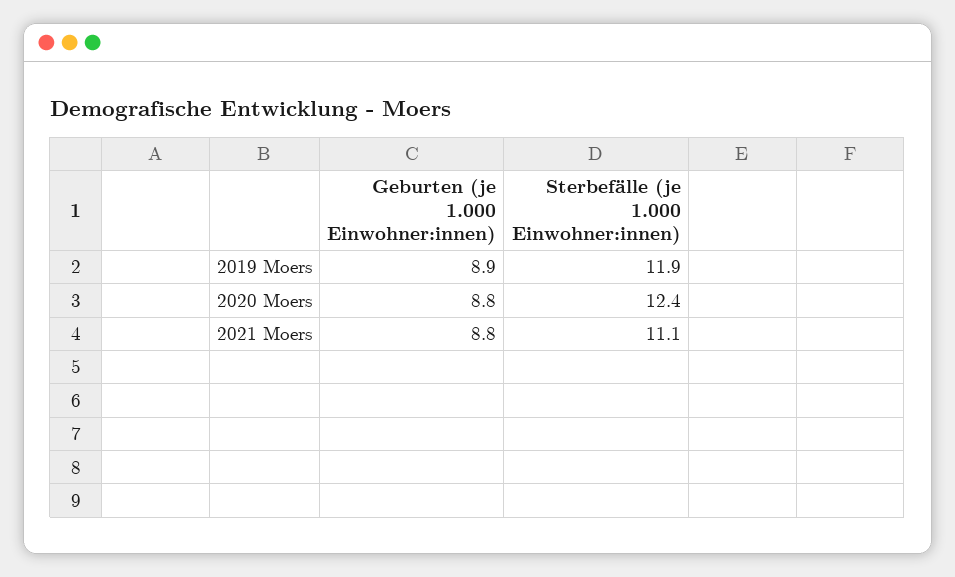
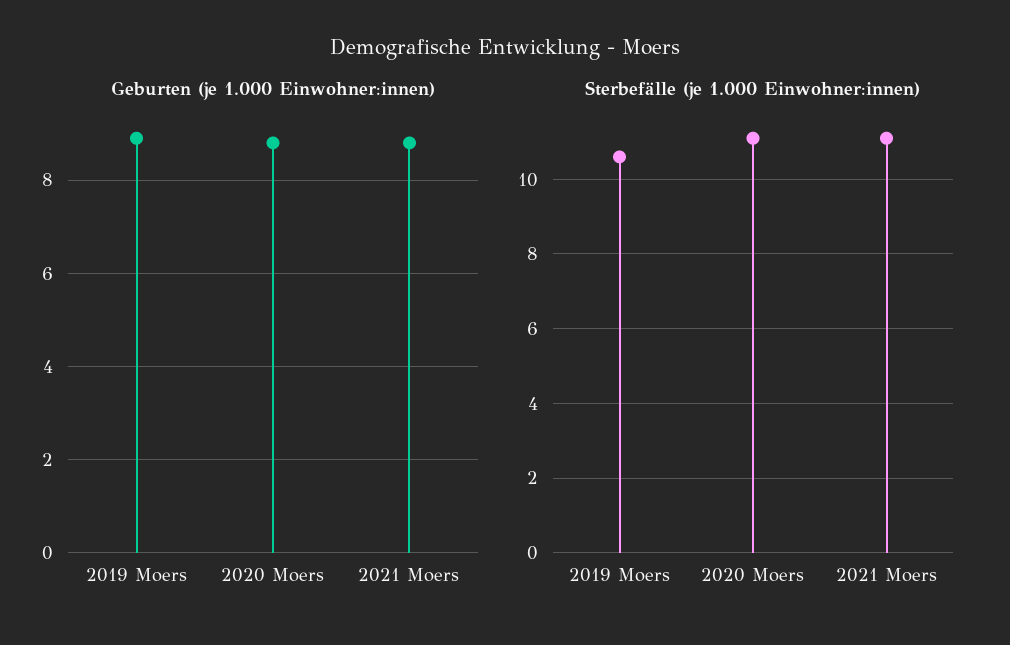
Sterbefälle (je 1.000 Einwohner:innen), 2019 Moers: 11.9 -> 10.5
Sterbefälle (je 1.000 Einwohner:innen), 2020 Moers: 12.4 -> 11

